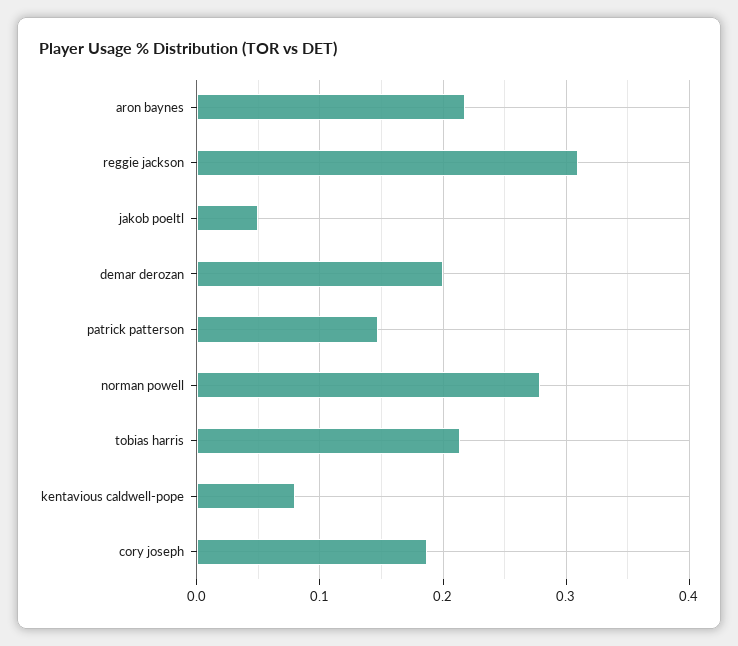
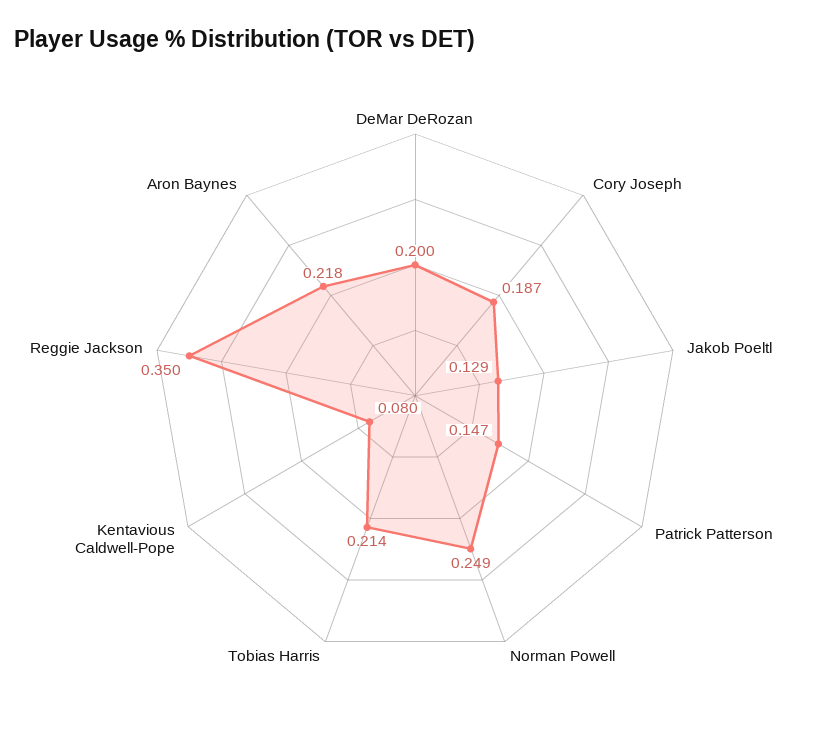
reggie jackson: 0.31 -> 0.35
jakob poeltl: 0.05 -> 0.129
norman powell: 0.28 -> 0.249

